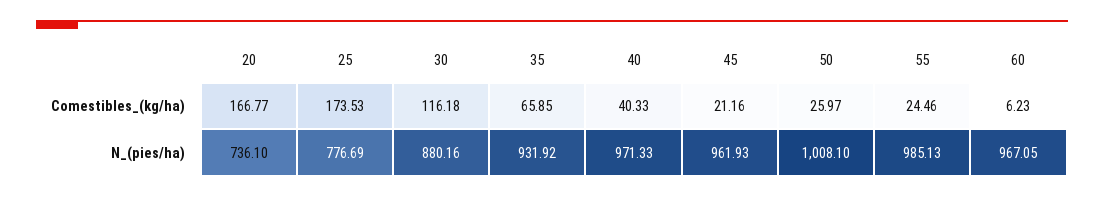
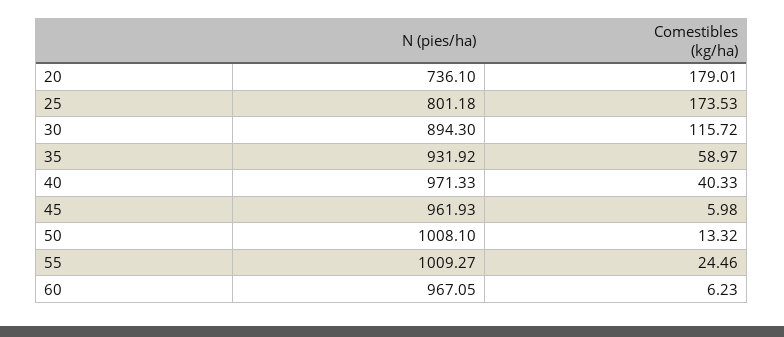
20, Comestibles_(kg/ha): 166.77 -> 179.01
30, Comestibles_(kg/ha): 116.18 -> 115.72
35, Comestibles_(kg/ha): 65.85 -> 58.97
45, Comestibles_(kg/ha): 21.16 -> 5.98
50, Comestibles_(kg/ha): 25.97 -> 13.32
25, N_(pies/ha): 776.69 -> 801.18
30, N_(pies/ha): 880.16 -> 894.3
55, N_(pies/ha): 985.13 -> 1009.27

